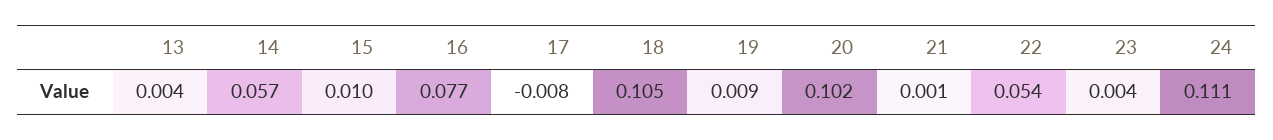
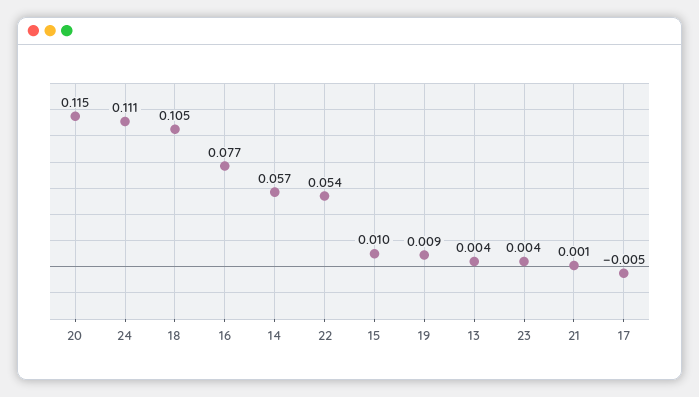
17: -0.008 -> -0.005
20: 0.102 -> 0.115

